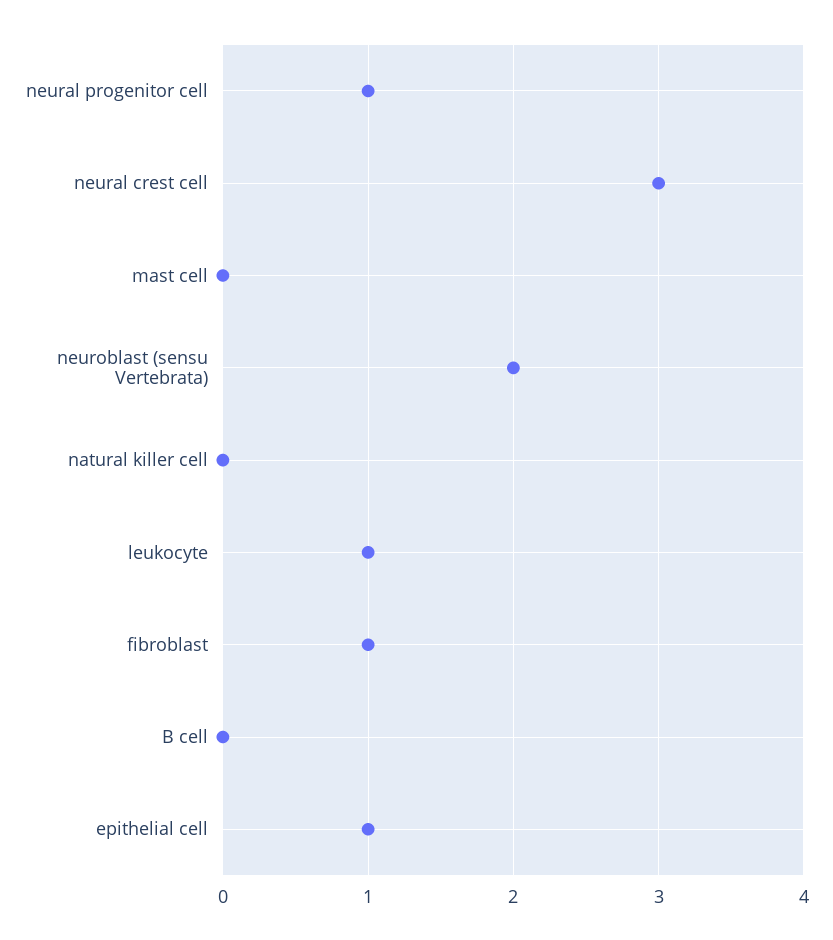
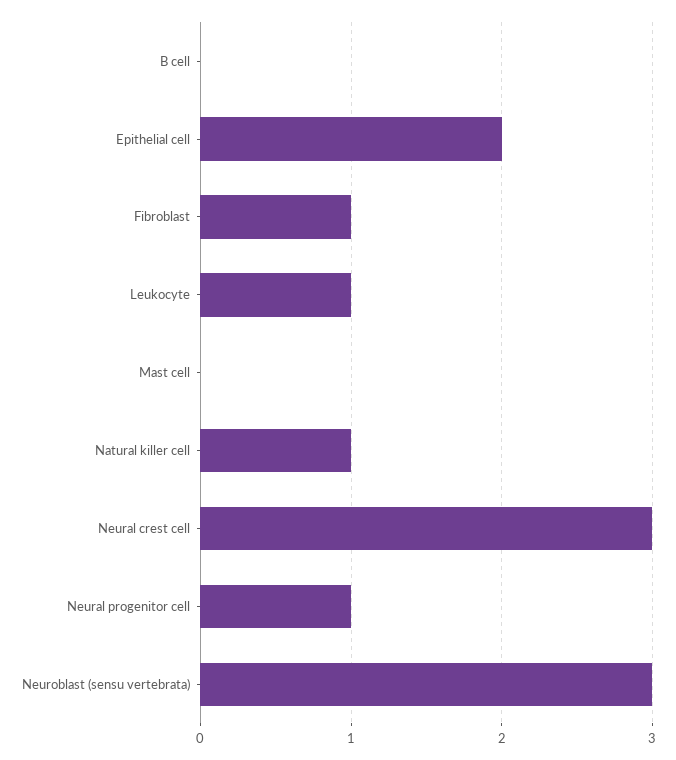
neuroblast (sensu Vertebrata): 2 -> 3
natural killer cell: 0 -> 1
epithelial cell: 1 -> 2

